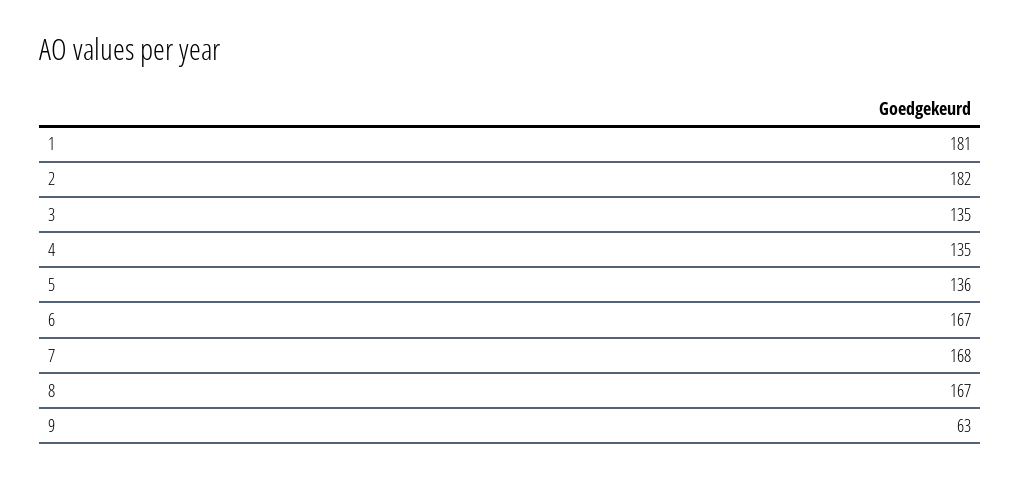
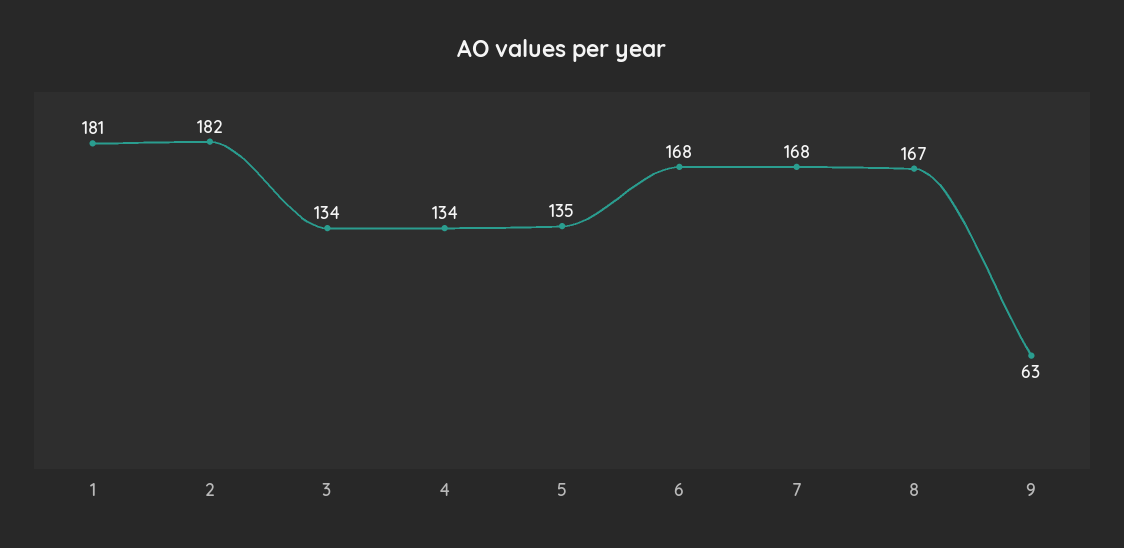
3: 135 -> 134
4: 135 -> 134
5: 136 -> 135
6: 167 -> 168

